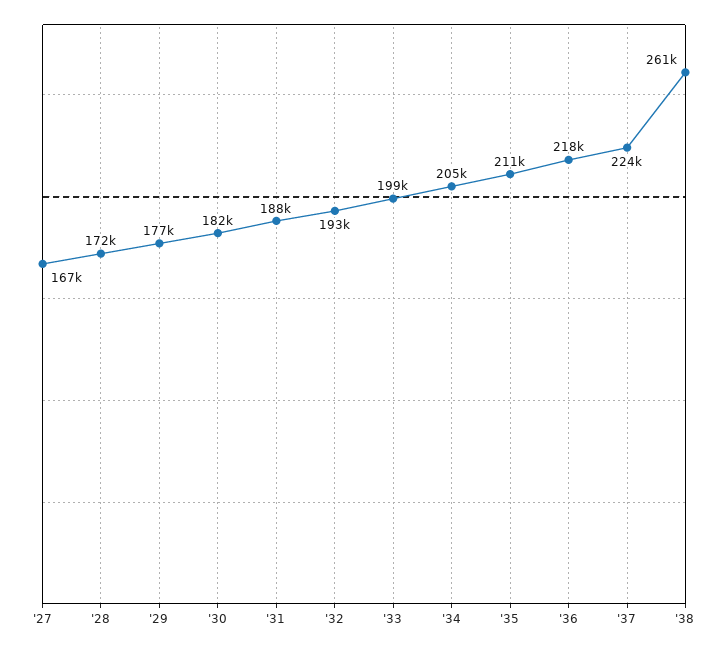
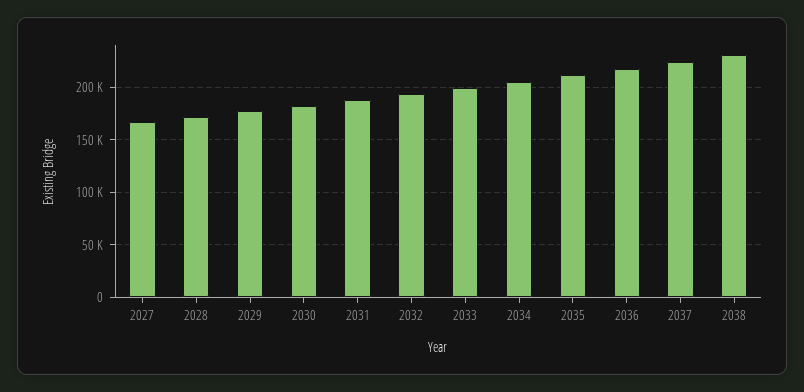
'38: 261000 -> 230000

